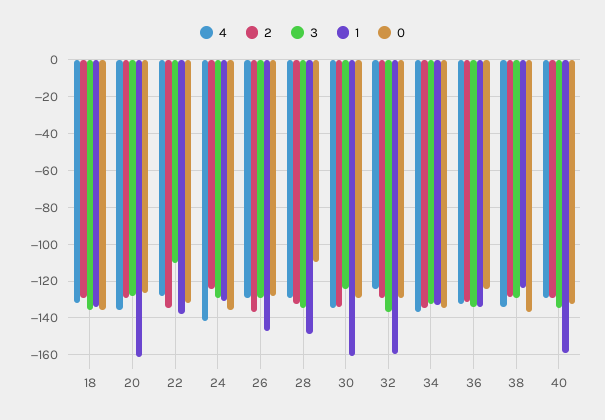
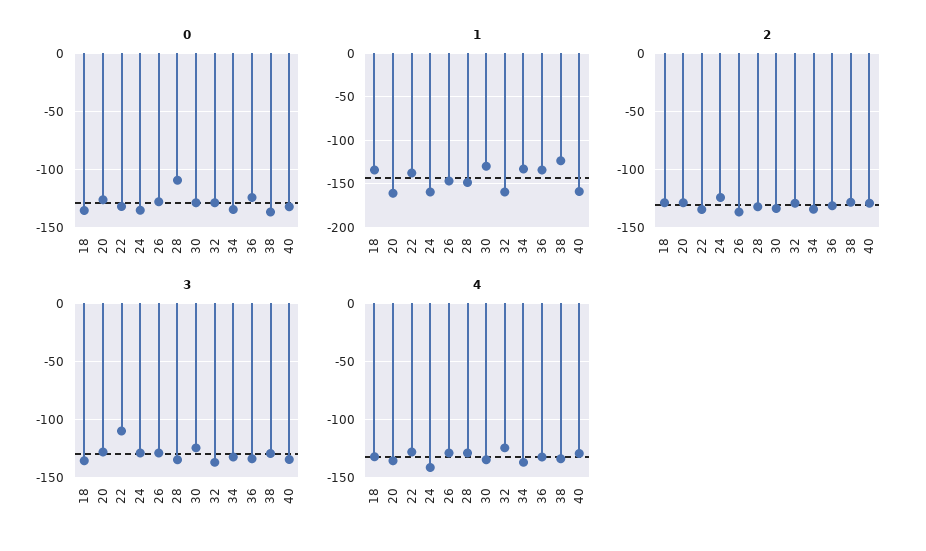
1, 24: -130 -> -160
1, 30: -160 -> -130

